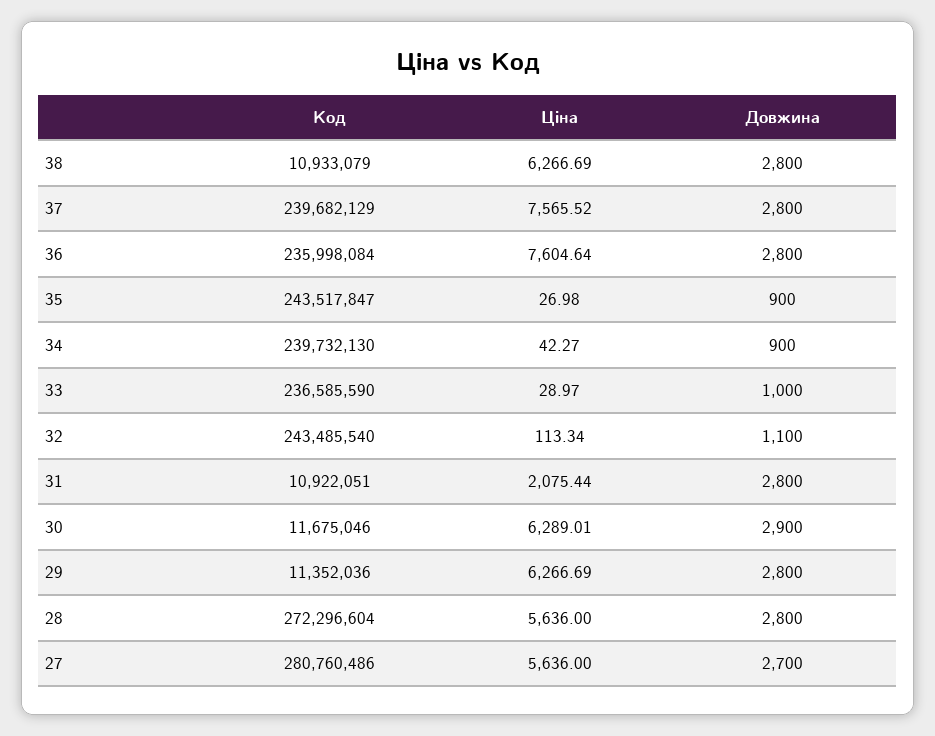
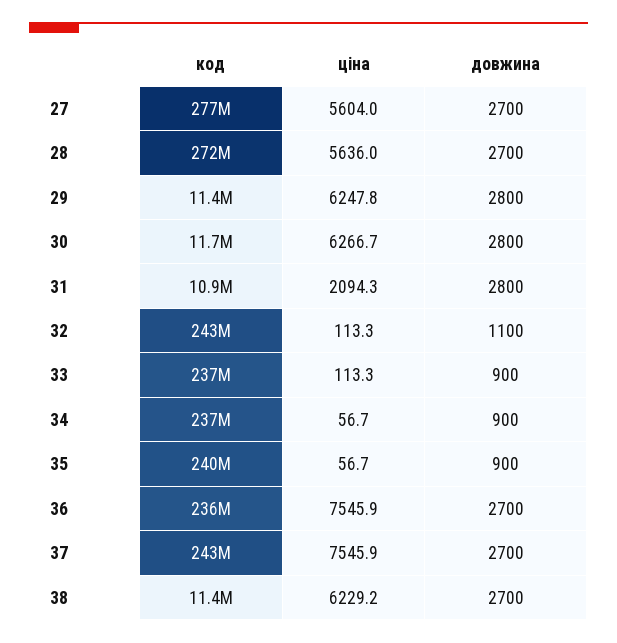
Код, 38: 10933079 -> 11400000
Ціна, 38: 6266.69 -> 6229.2
Довжина, 38: 2800 -> 2700
Код, 37: 239682129 -> 243000000
Ціна, 37: 7565.52 -> 7545.9
Довжина, 37: 2800 -> 2700
Ціна, 36: 7604.64 -> 7545.9
Довжина, 36: 2800 -> 2700
Код, 35: 243517847 -> 240000000
Ціна, 35: 26.98 -> 56.7
Код, 34: 239732130 -> 237000000
Ціна, 34: 42.27 -> 56.7
Ціна, 33: 28.97 -> 113.3
Довжина, 33: 1000 -> 900
Ціна, 31: 2075.44 -> 2094.3
Ціна, 30: 6289.01 -> 6266.7
Довжина, 30: 2900 -> 2800
Ціна, 29: 6266.69 -> 6247.8
Довжина, 28: 2800 -> 2700
Код, 27: 280760486 -> 277000000
Ціна, 27: 5636 -> 5604

